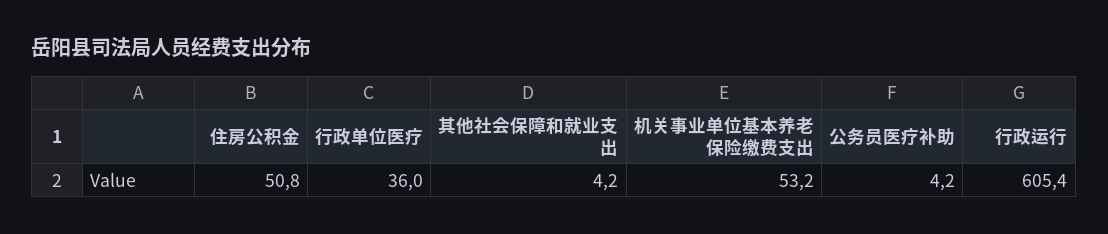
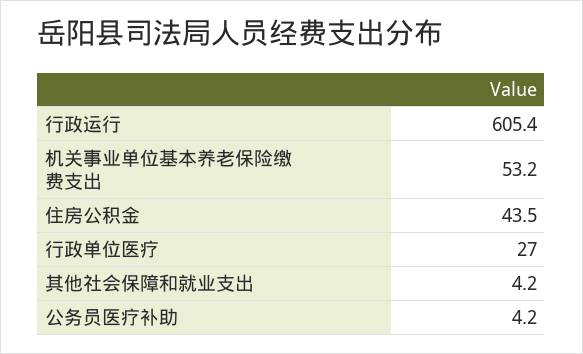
住房公积金: 50.8 -> 43.5
行政单位医疗: 36 -> 27

